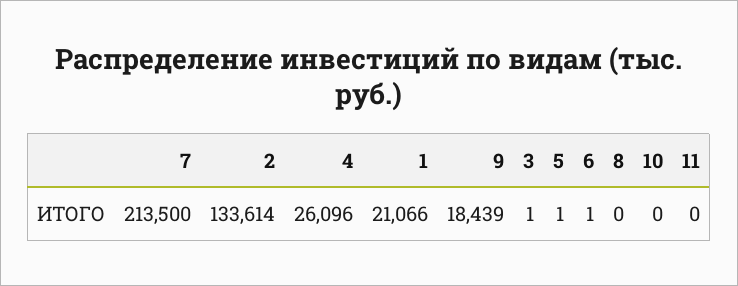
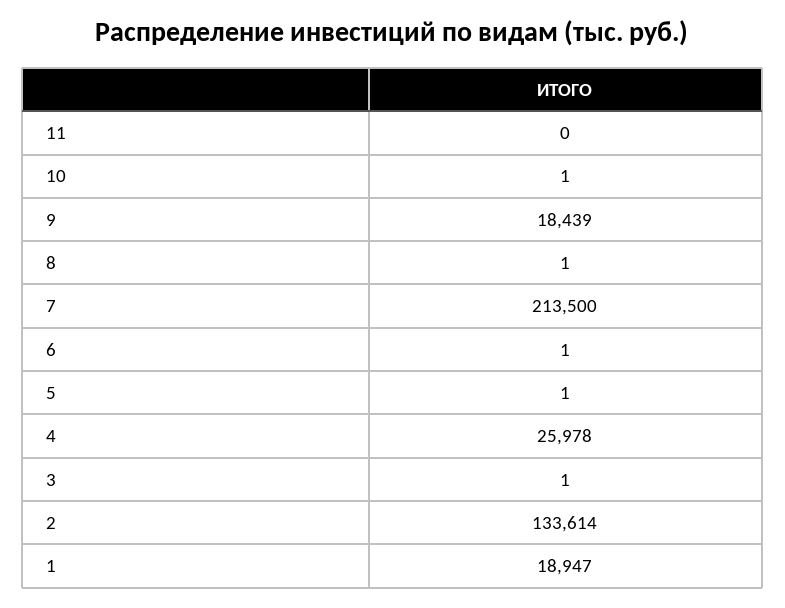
4: 26096 -> 25978
1: 21066 -> 18947
8: 0 -> 1
10: 0 -> 1

